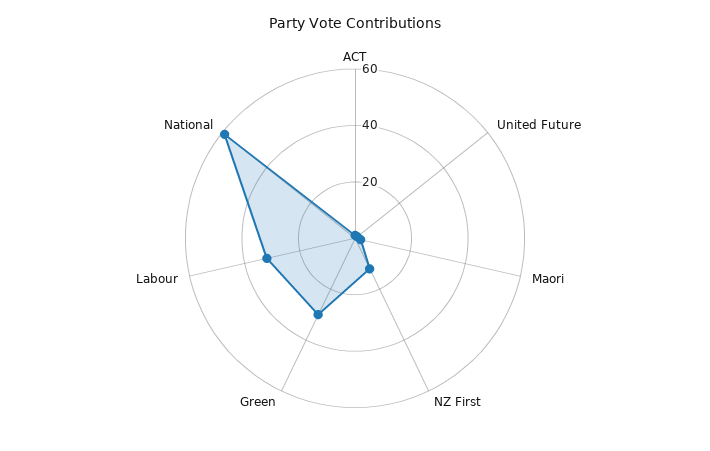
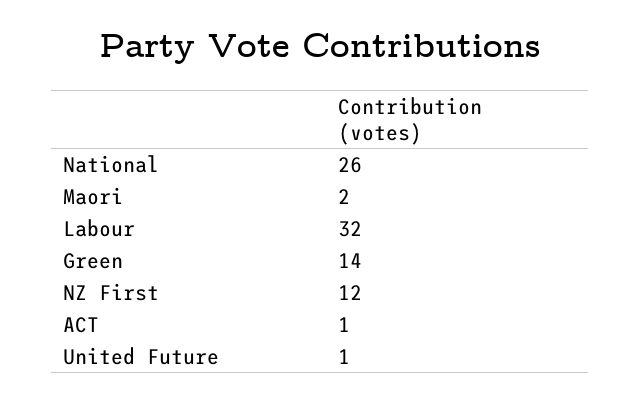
Green: 30 -> 14
National: 60 -> 26

